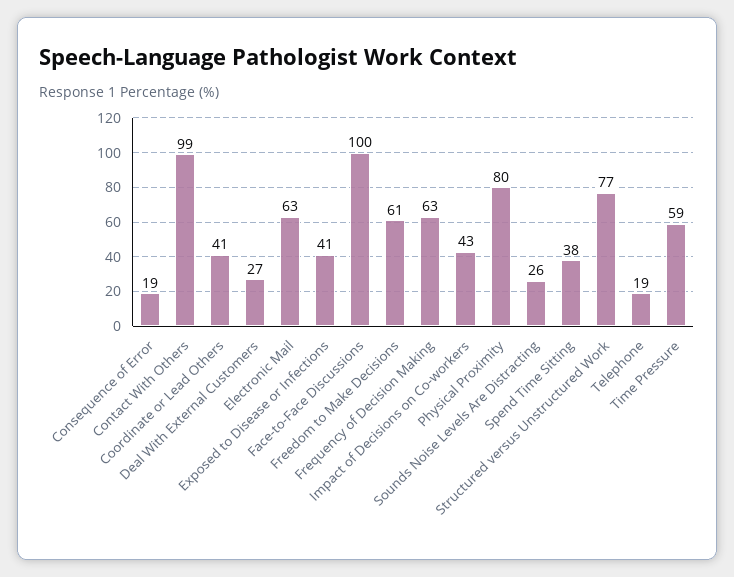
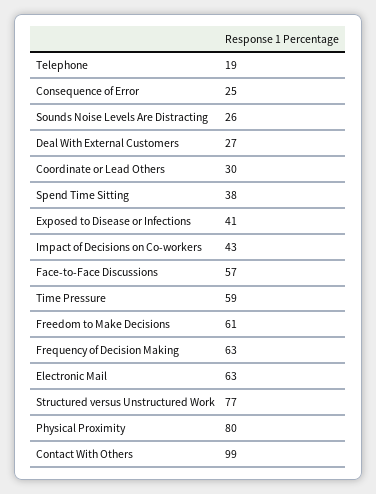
Consequence of Error: 19 -> 25
Coordinate or Lead Others: 41 -> 30
Face-to-Face Discussions: 100 -> 57

